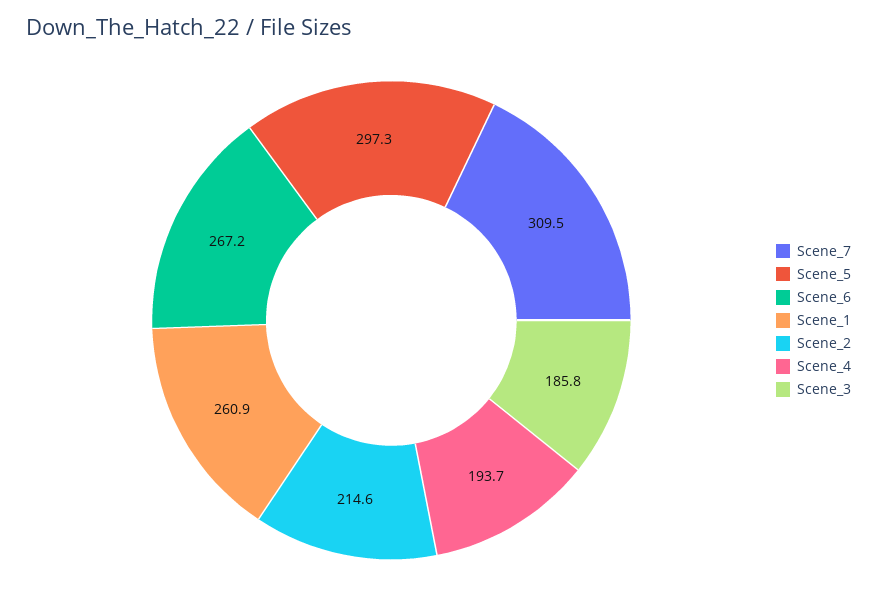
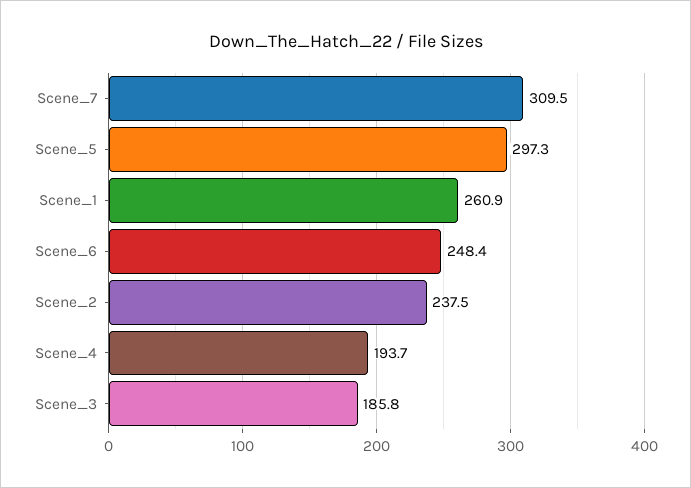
Scene_6: 267.2 -> 248.4
Scene_2: 214.6 -> 237.5

